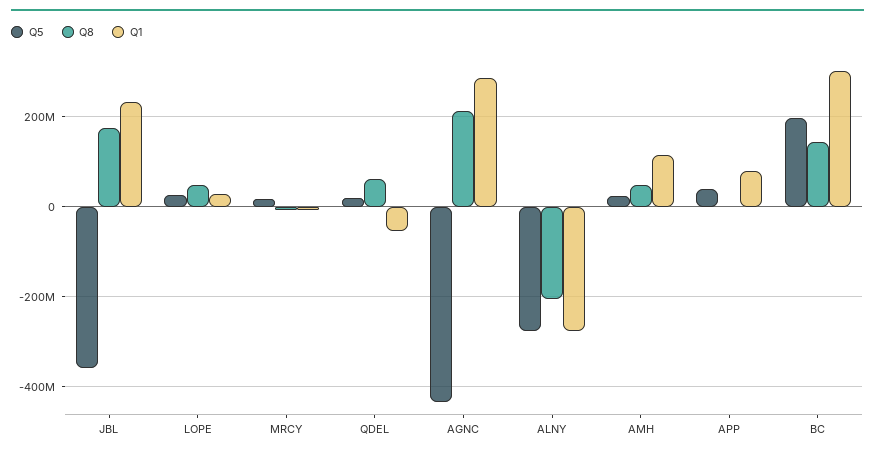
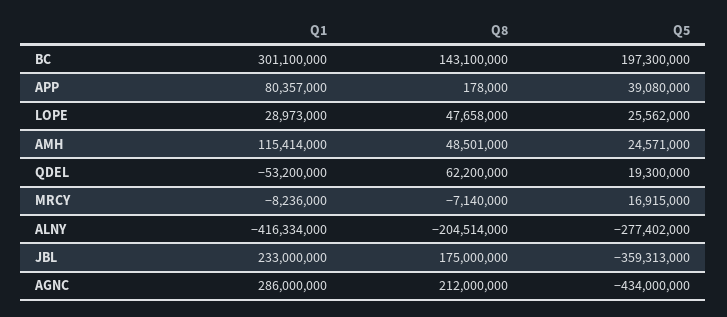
Q1, ALNY: -280000000 -> -416334000

